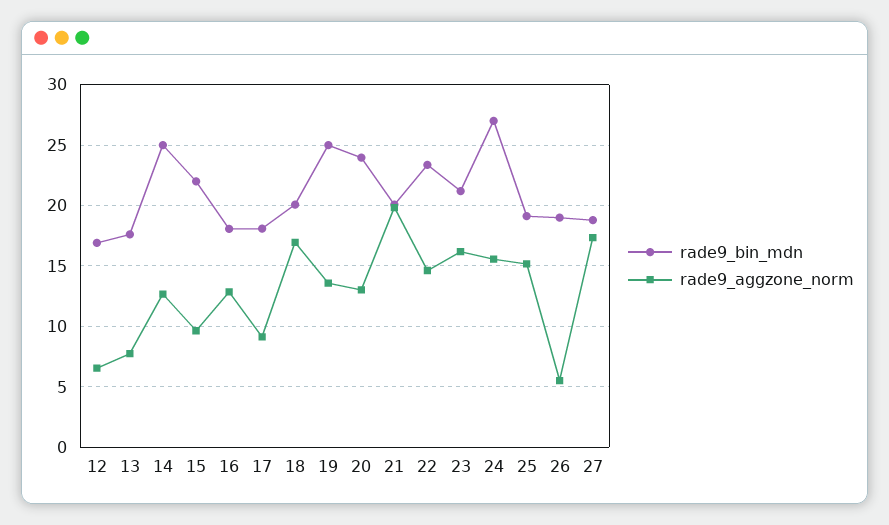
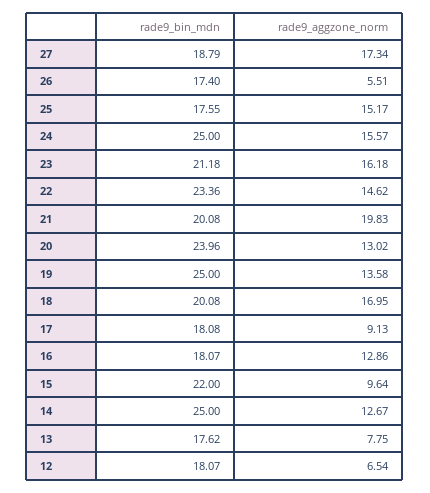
rade9_bin_mdn, 12: 17 -> 18.07
rade9_bin_mdn, 24: 27 -> 25
rade9_bin_mdn, 25: 19 -> 17.55
rade9_bin_mdn, 26: 19 -> 17.4

